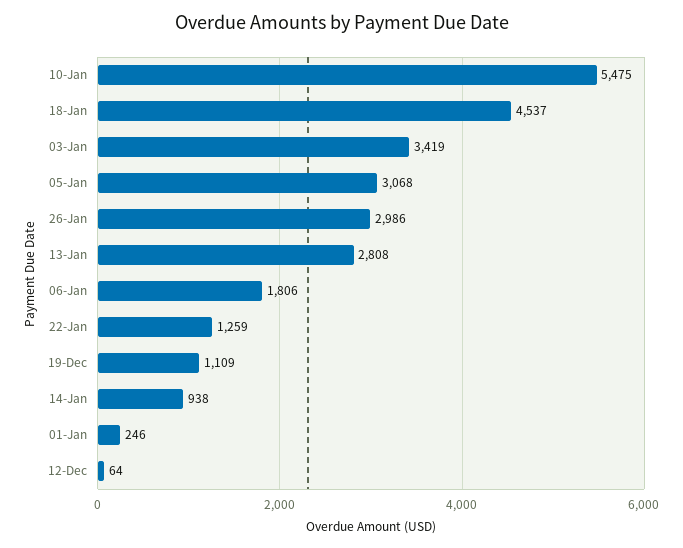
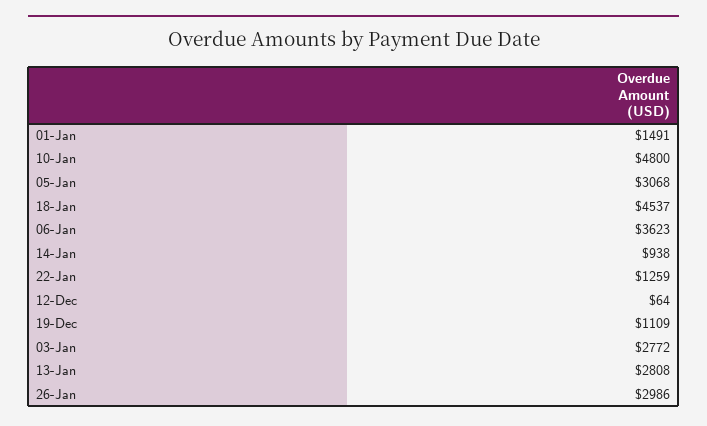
10-Jan: 5475 -> 4800
03-Jan: 3419 -> 2772
06-Jan: 1806 -> 3623
01-Jan: 246 -> 1491

